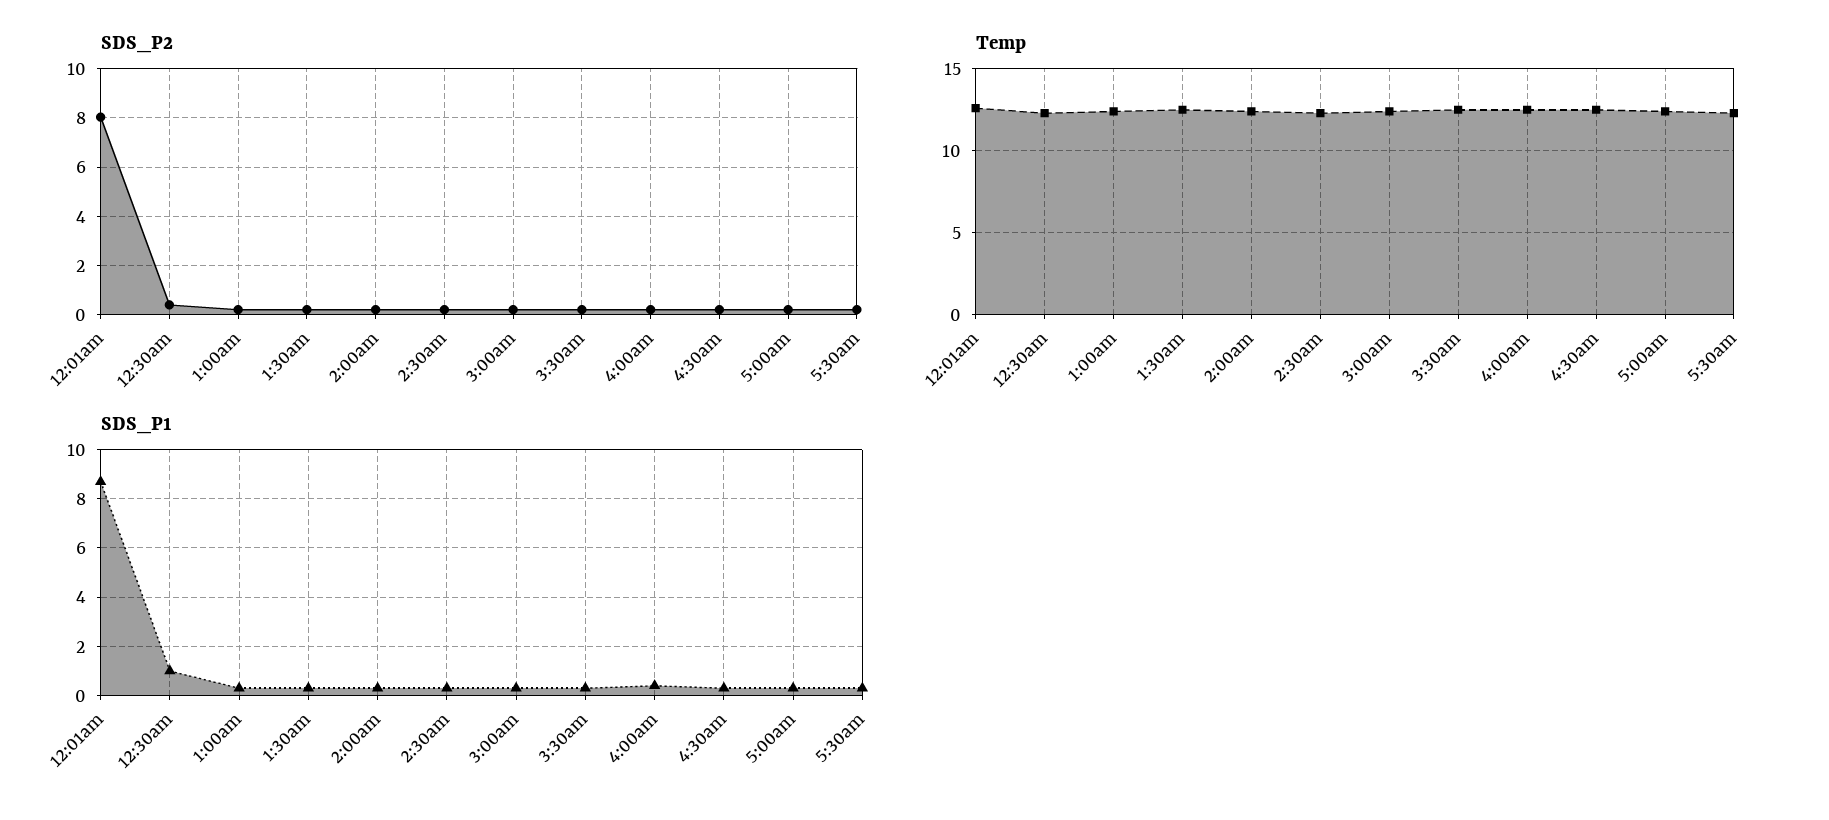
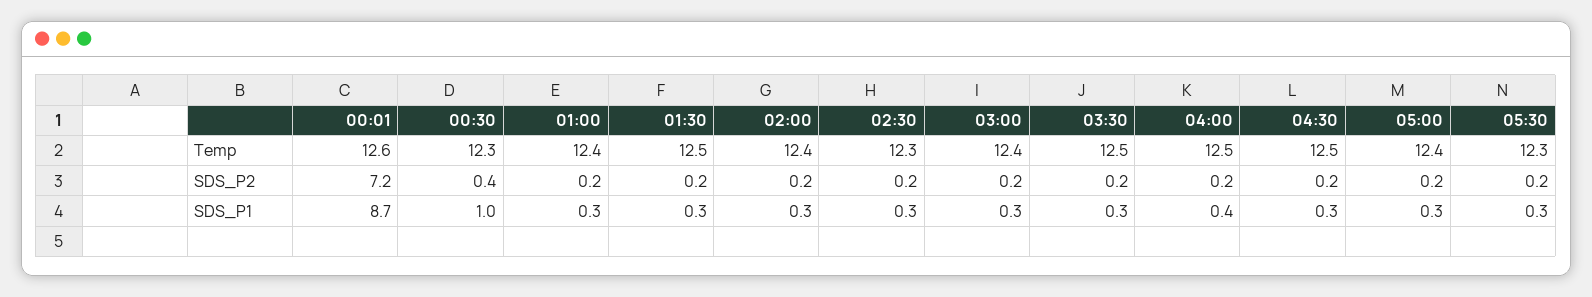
SDS_P2, 12:01am: 8 -> 7.2

